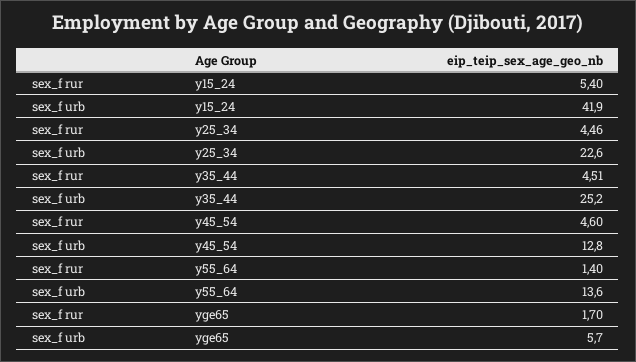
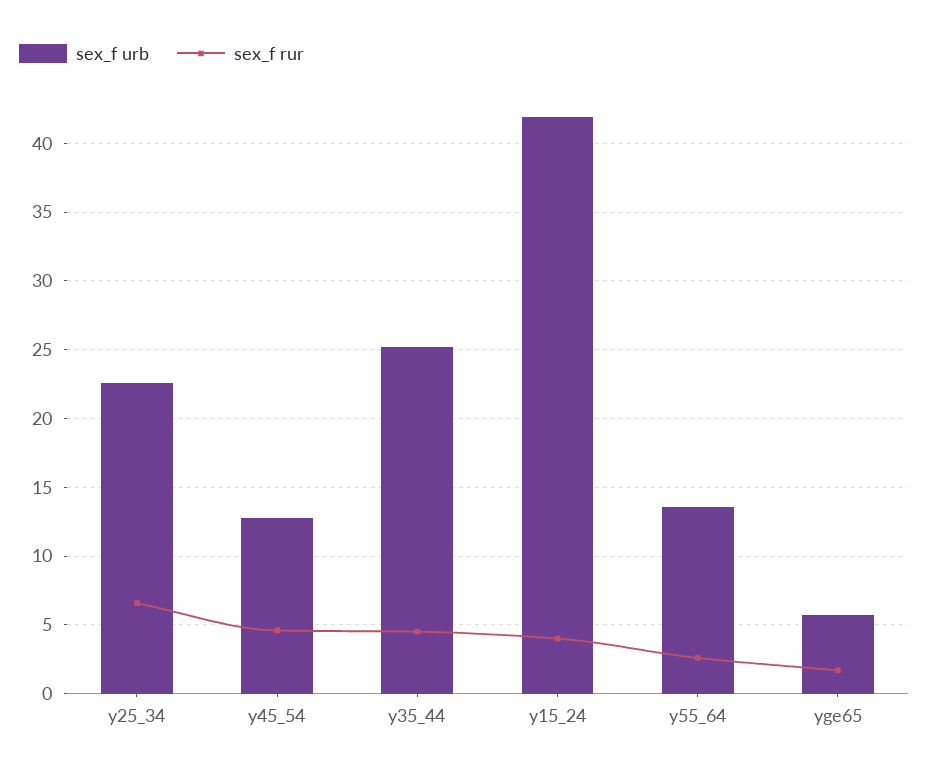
sex_f rur, y15_24: 5.4 -> 4
sex_f rur, y25_34: 4.46 -> 6.5
sex_f rur, y55_64: 1.4 -> 2.5

